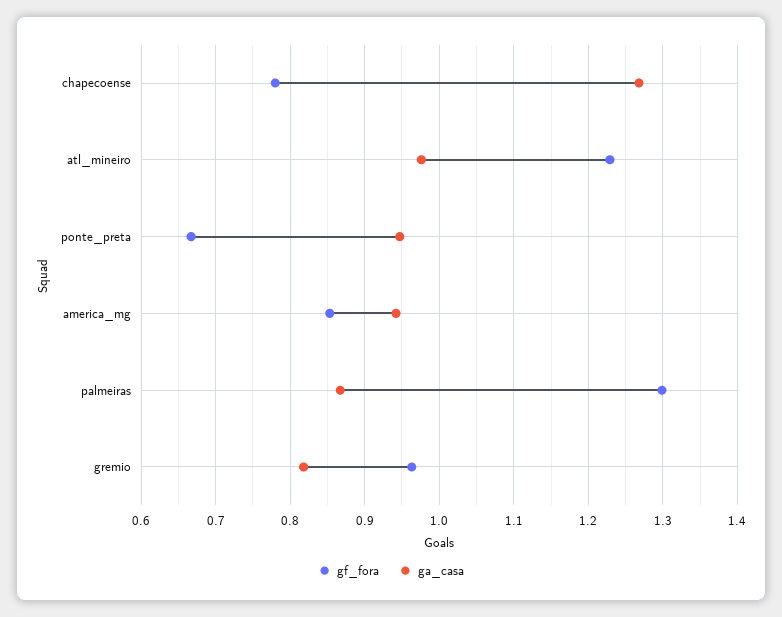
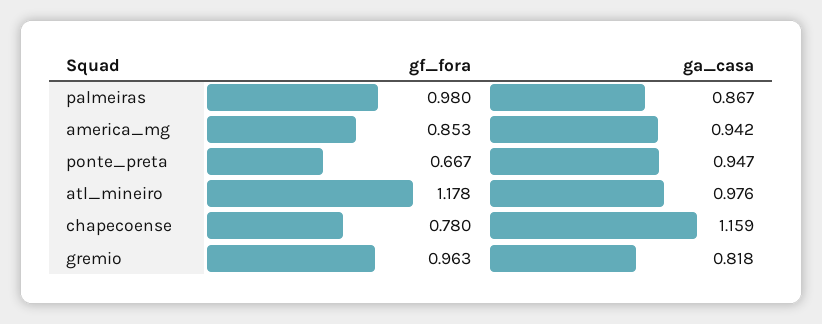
ga_casa, chapecoense: 1.27 -> 1.159
gf_fora, atl_mineiro: 1.23 -> 1.178
gf_fora, palmeiras: 1.3 -> 0.98

